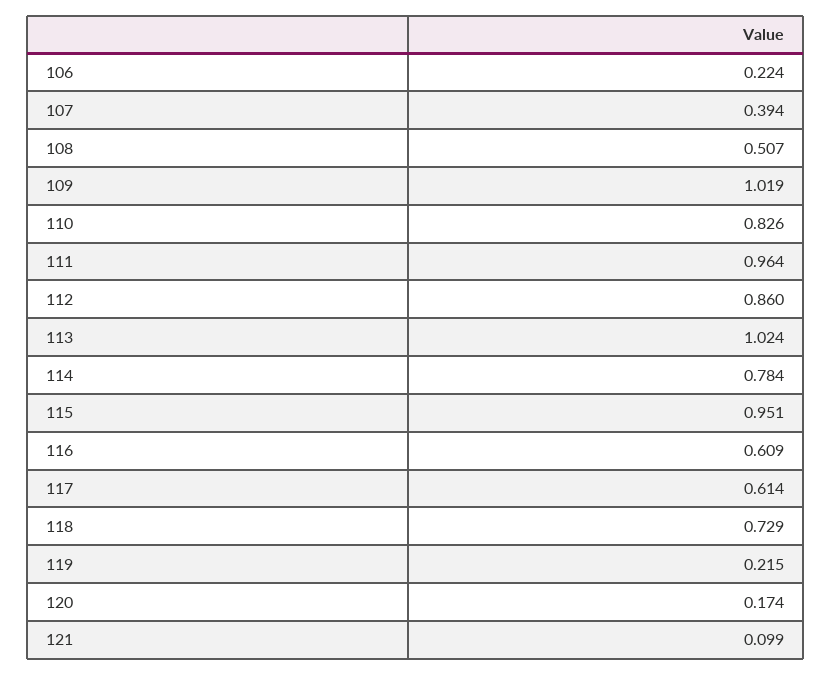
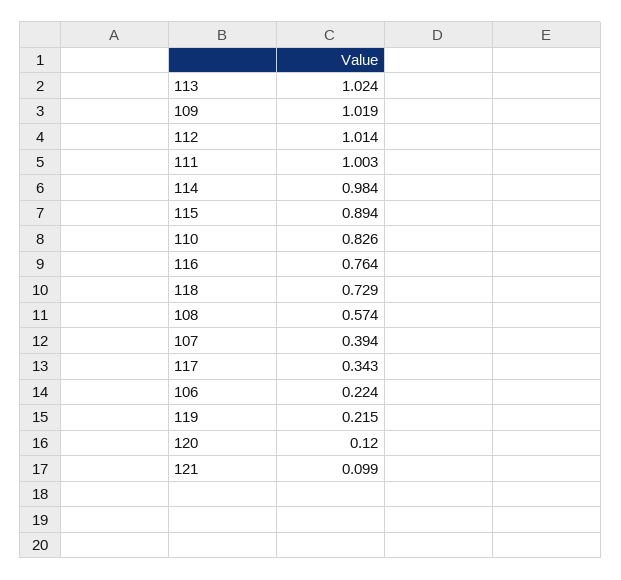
108: 0.507 -> 0.574
111: 0.964 -> 1.003
112: 0.86 -> 1.014
114: 0.784 -> 0.984
115: 0.951 -> 0.894
116: 0.609 -> 0.764
117: 0.614 -> 0.343
120: 0.174 -> 0.12

